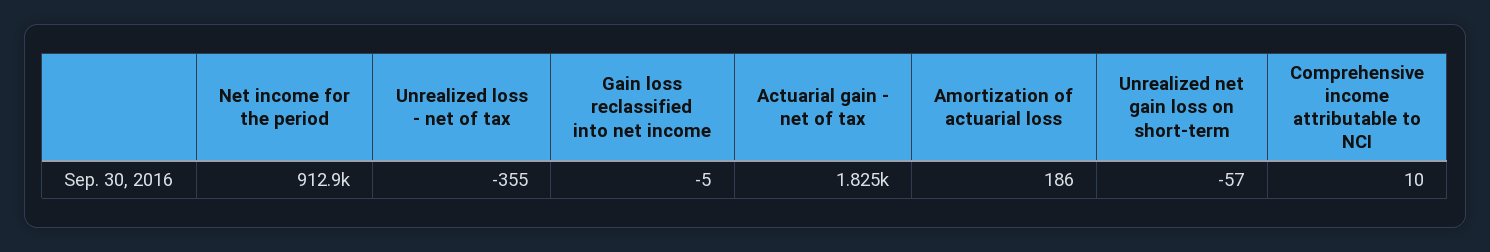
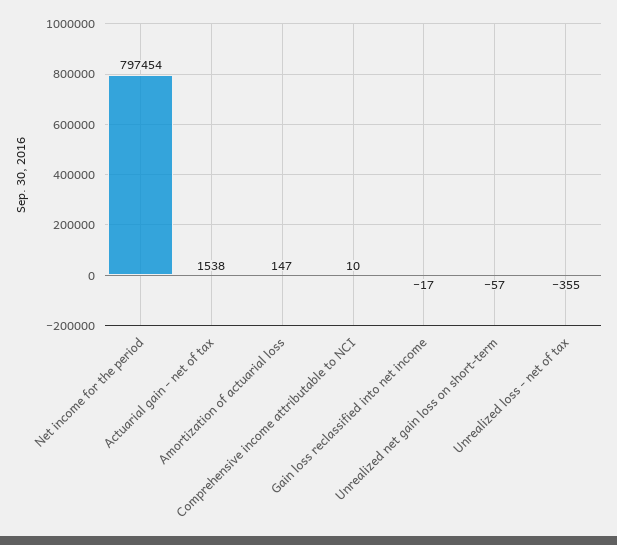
Net income for the period: 912900 -> 797454
Gain loss reclassified into net income: -5 -> -17
Actuarial gain - net of tax: 1825 -> 1538
Amortization of actuarial loss: 186 -> 147

